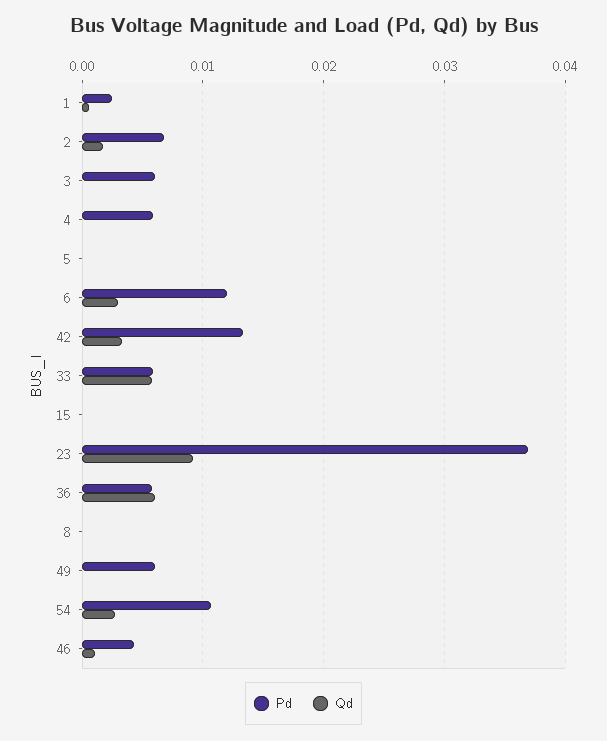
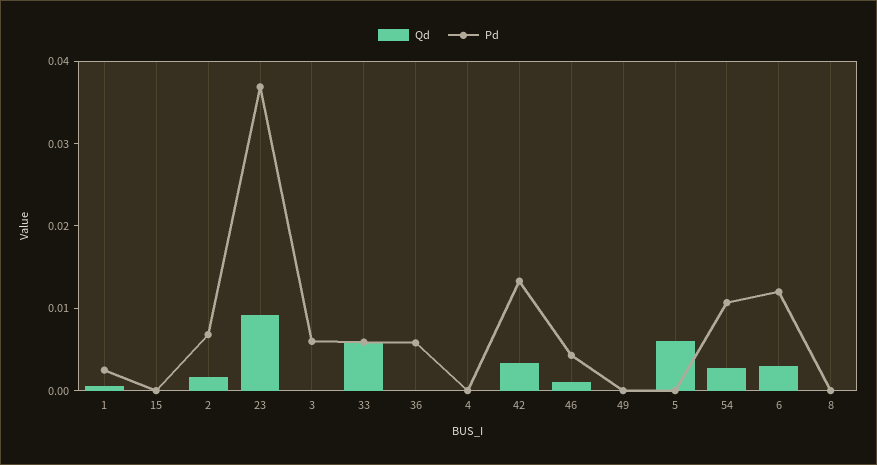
Pd, 4: 0.006 -> 0
Qd, 5: 0 -> 0.006
Qd, 36: 0.006 -> 0
Pd, 49: 0.006 -> 0

